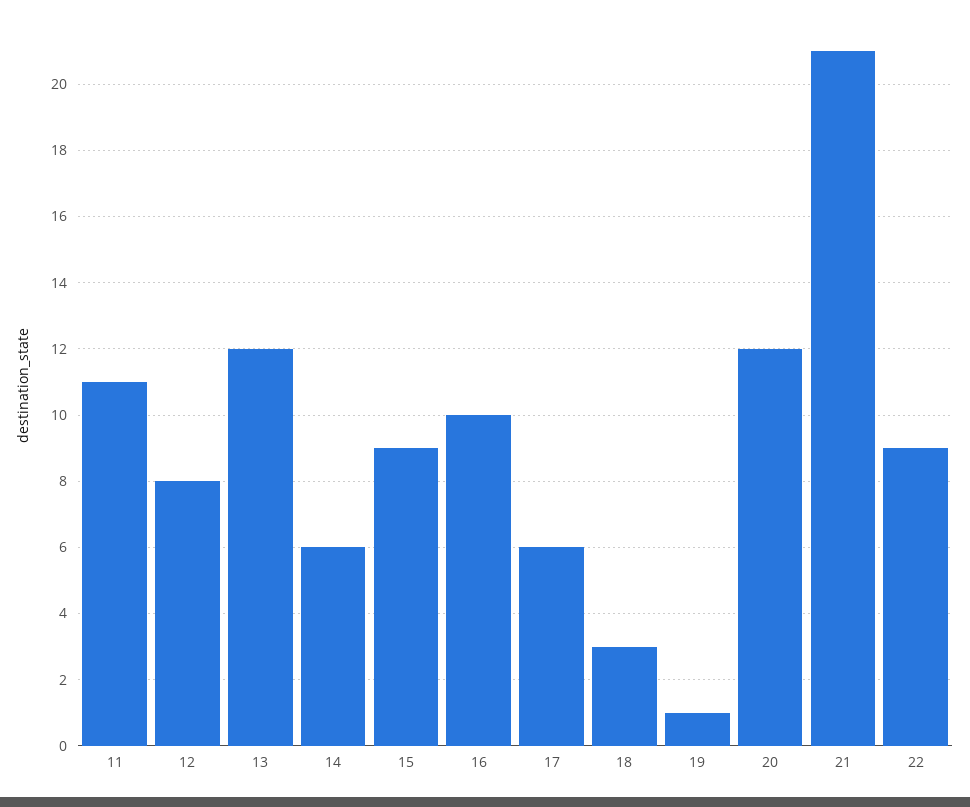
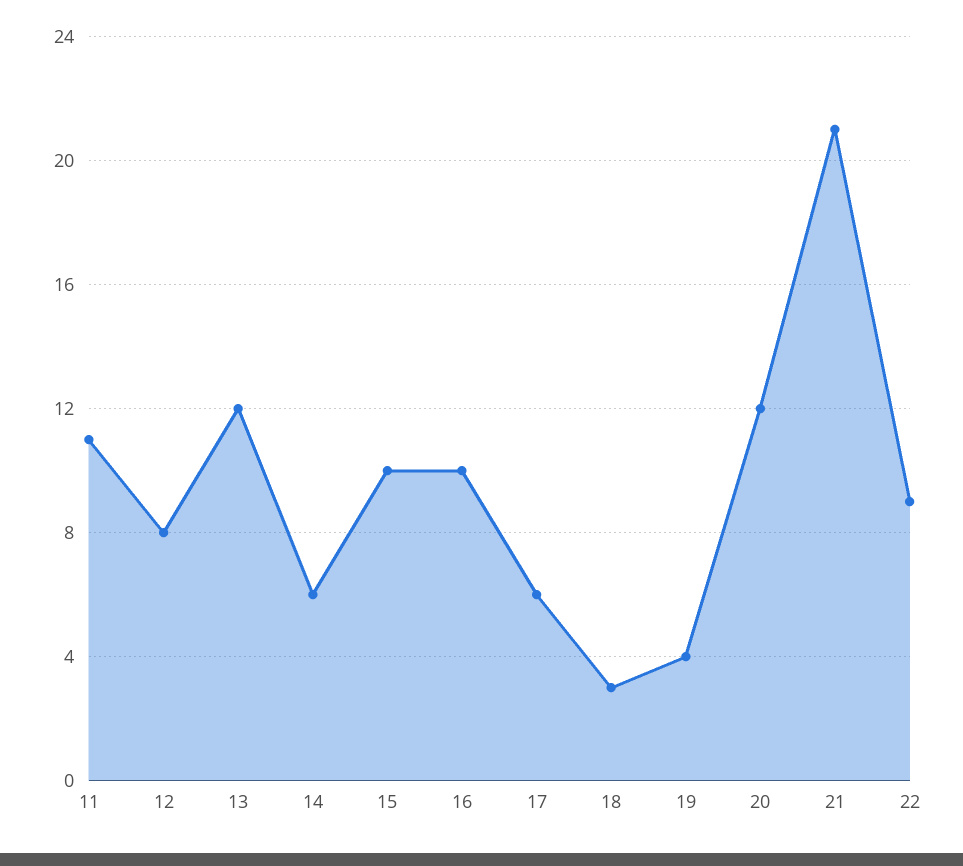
15: 9 -> 10
19: 1 -> 4

